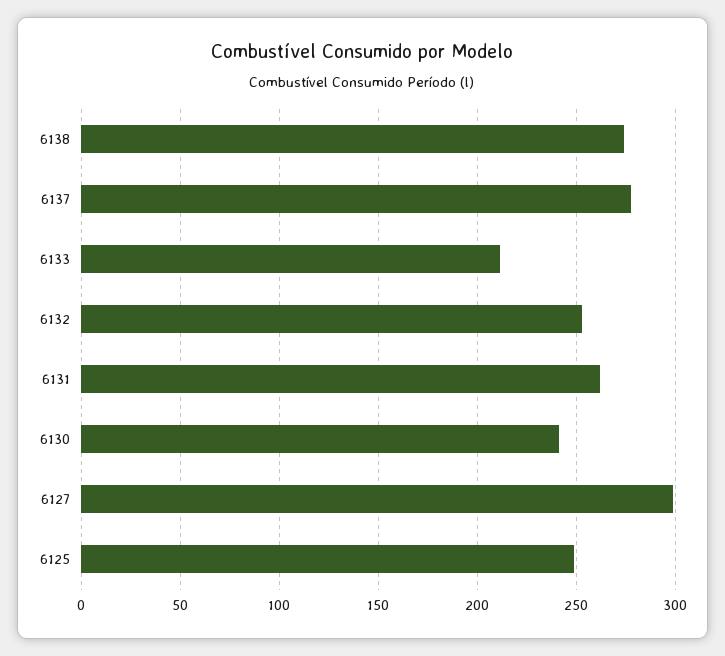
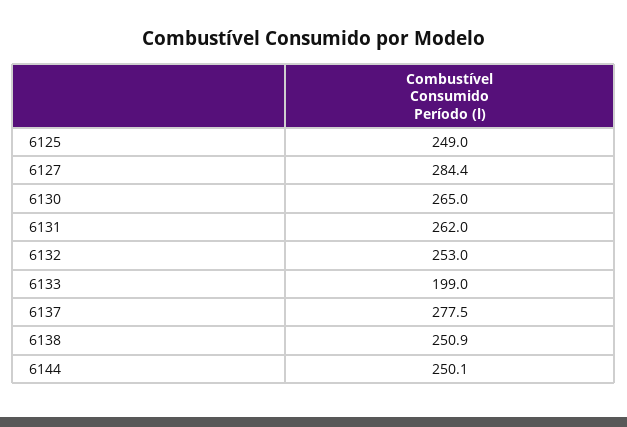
6138: 275 -> 250.9
6133: 210 -> 199
6130: 240 -> 265
6127: 300 -> 284.4
6144: none -> 250.1

